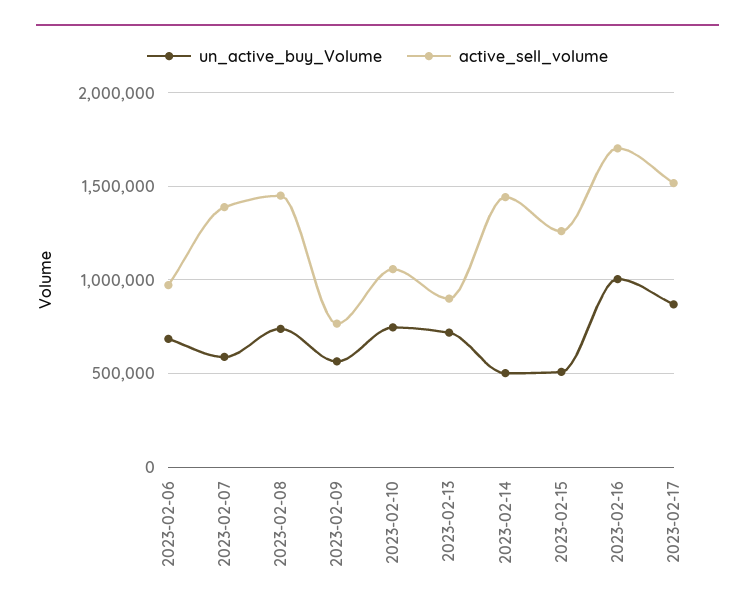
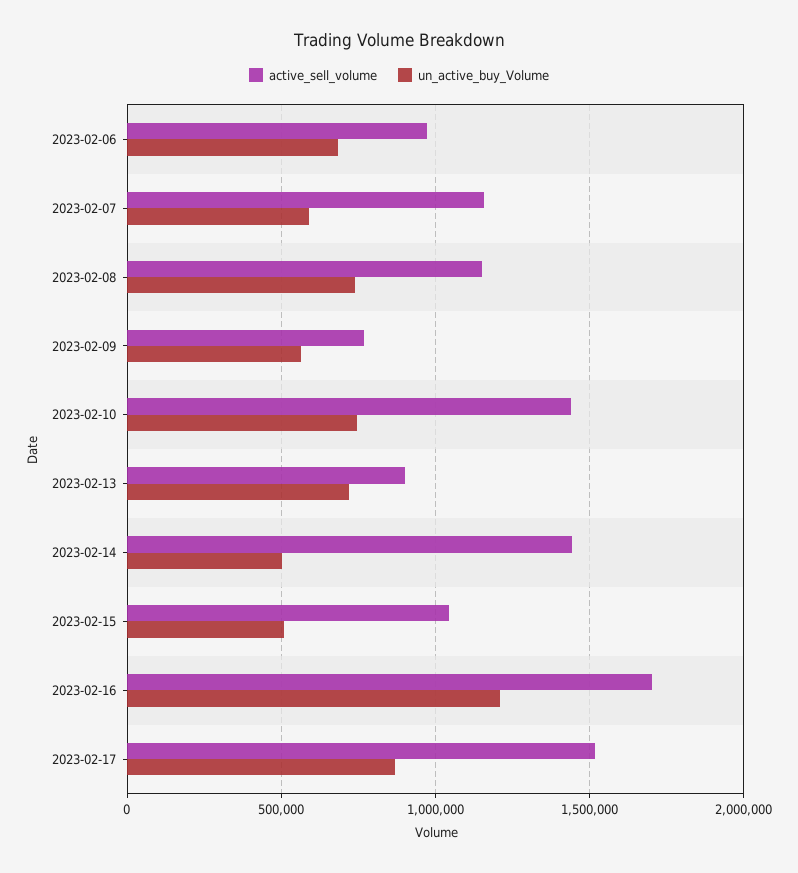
active_sell_volume, 2023-02-07: 1400000 -> 1150000
active_sell_volume, 2023-02-08: 1450000 -> 1150000
active_sell_volume, 2023-02-10: 1050000 -> 1450000
active_sell_volume, 2023-02-15: 1250000 -> 1050000
un_active_buy_Volume, 2023-02-16: 1000000 -> 1200000

